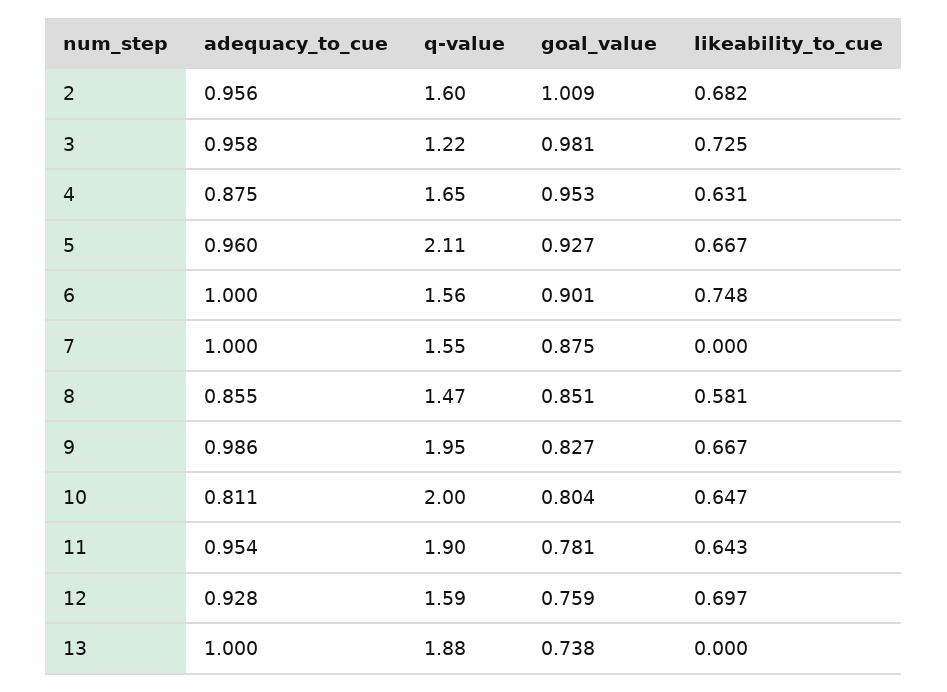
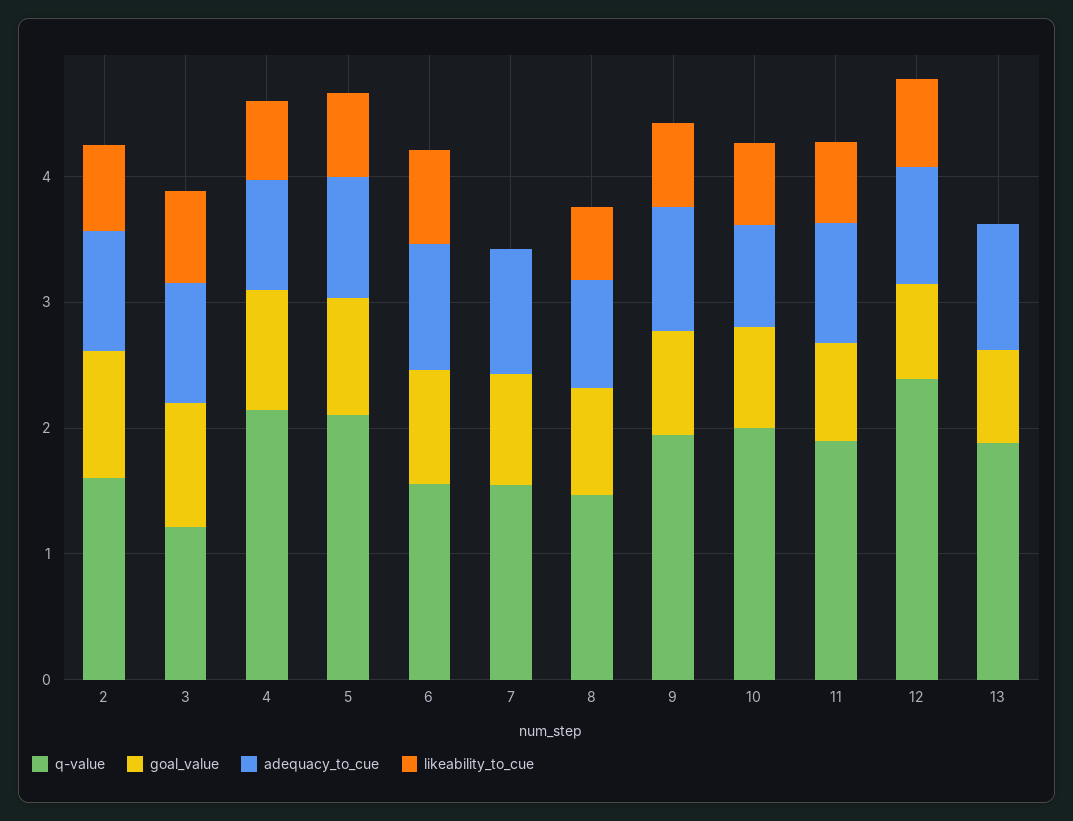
q-value, 4: 1.65 -> 2.2
q-value, 12: 1.59 -> 2.4

